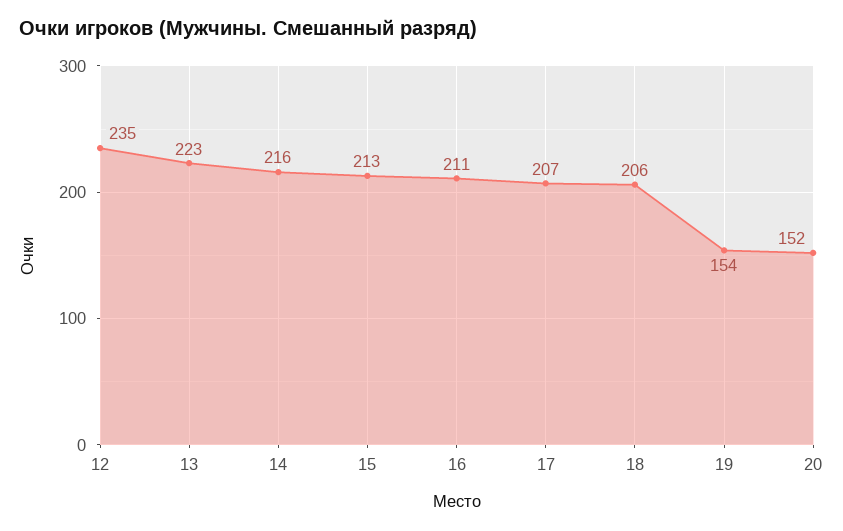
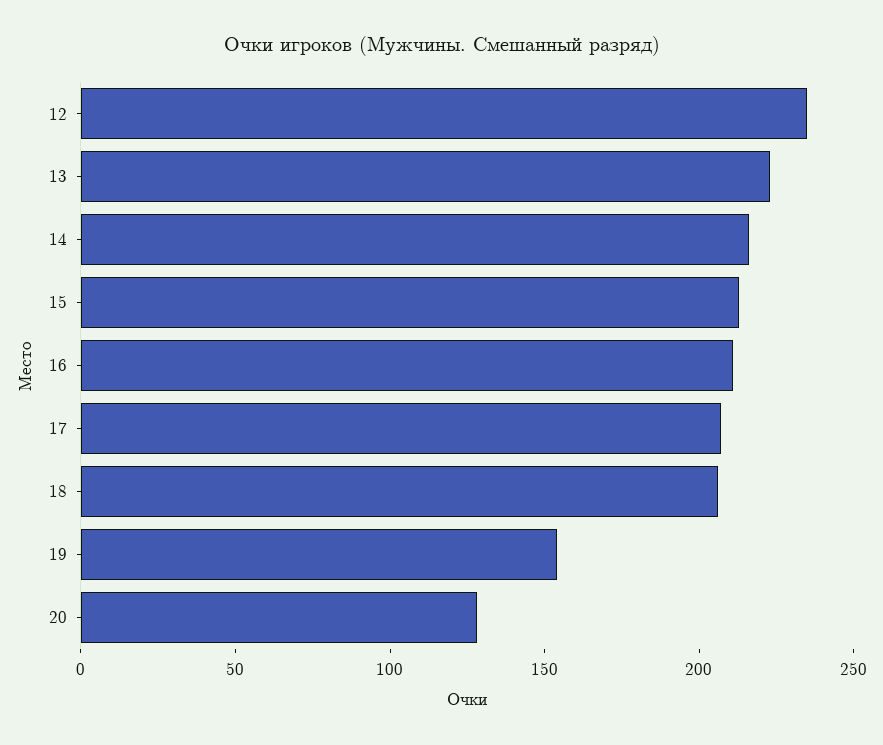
20: 152 -> 130

